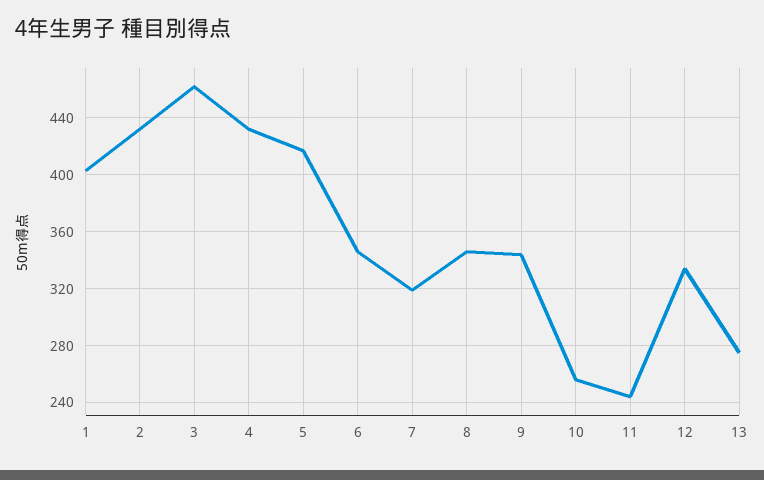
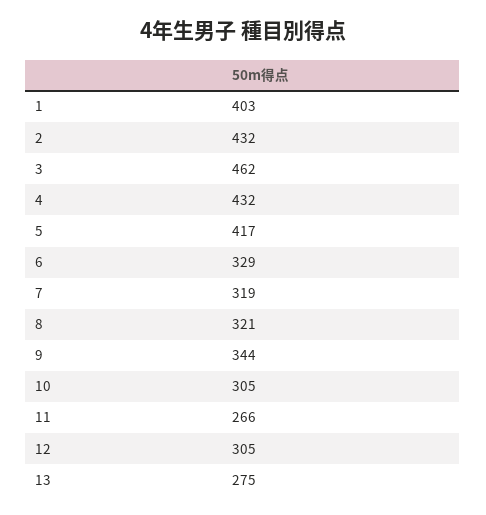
6: 345 -> 329
8: 345 -> 321
10: 255 -> 305
11: 245 -> 266
12: 335 -> 305

